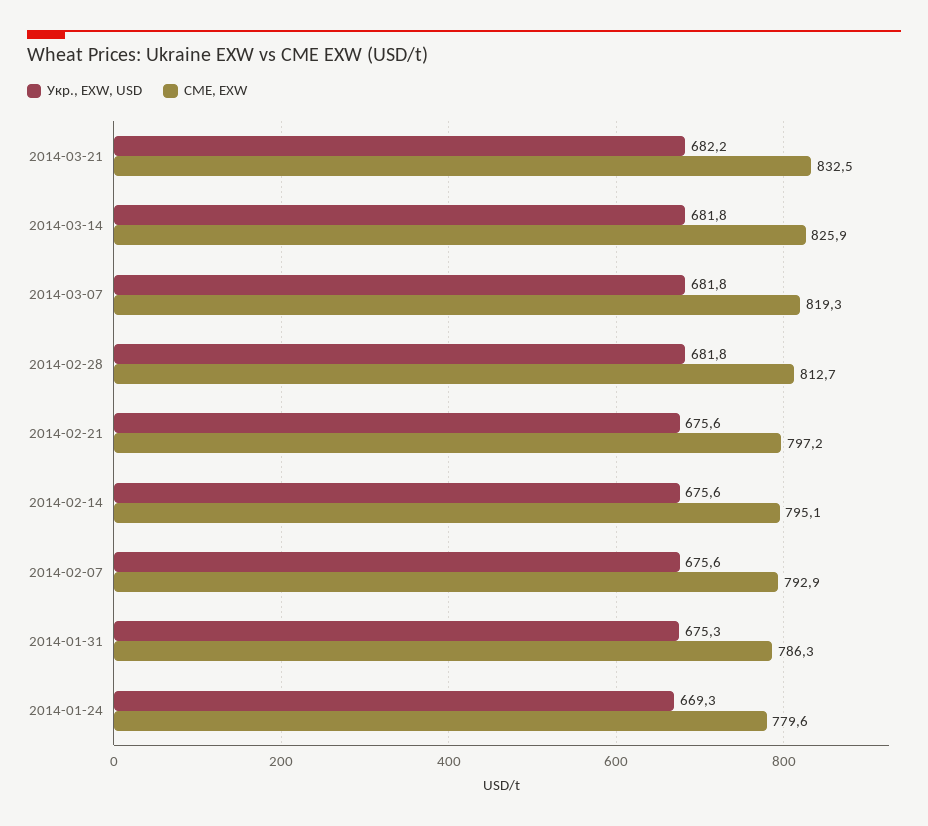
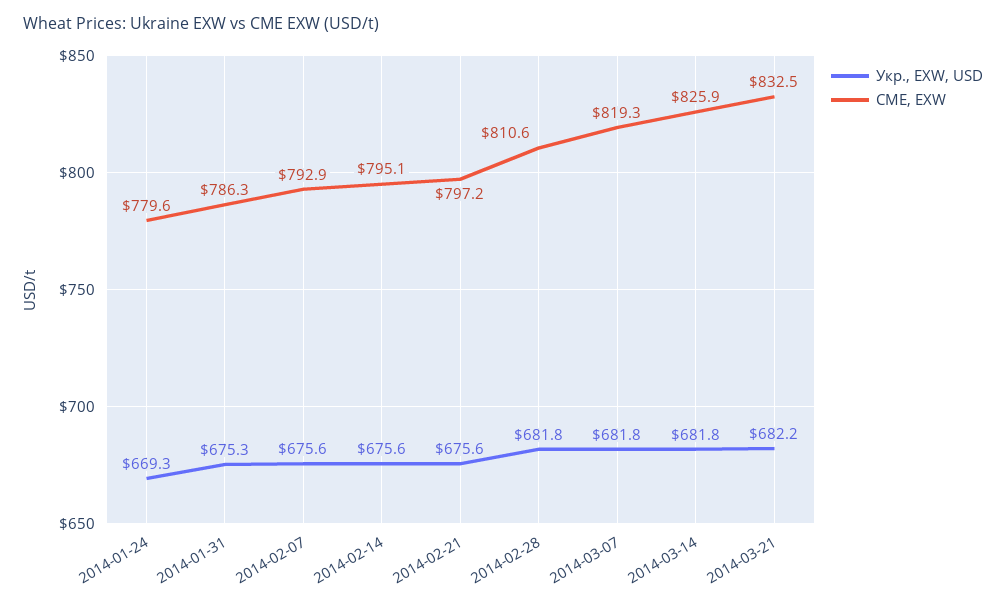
CME, EXW, 2014-02-28: 812.7 -> 810.6

